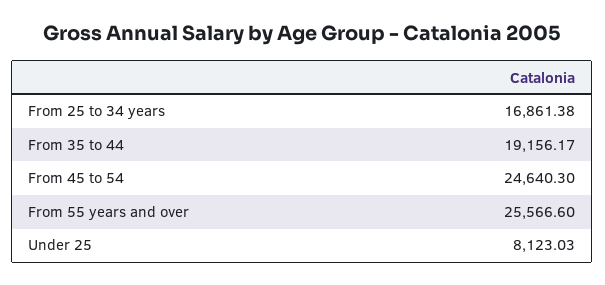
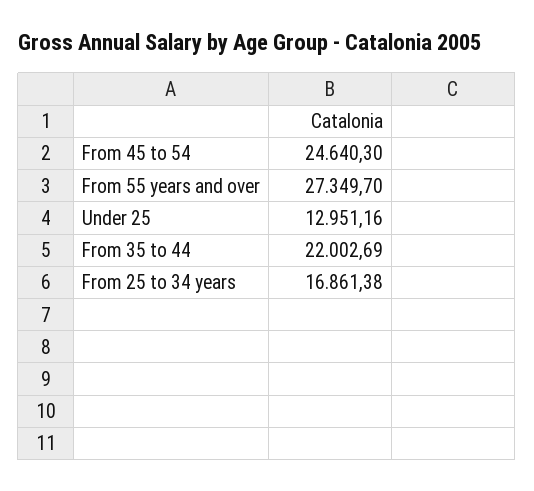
From 35 to 44: 19156.17 -> 22002.69
From 55 years and over: 25566.6 -> 27349.7
Under 25: 8123.03 -> 12951.16

